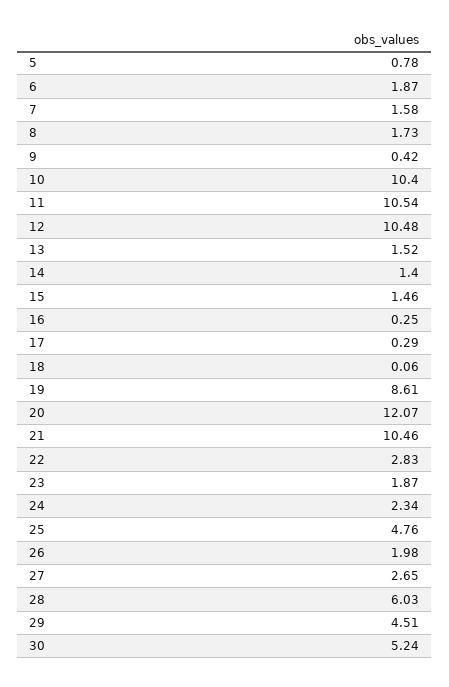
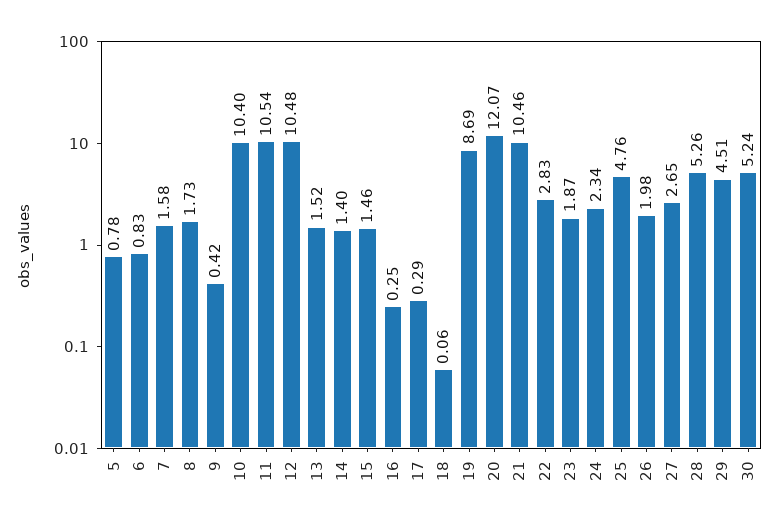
6: 1.87 -> 0.83
19: 8.61 -> 8.69
28: 6.03 -> 5.26

